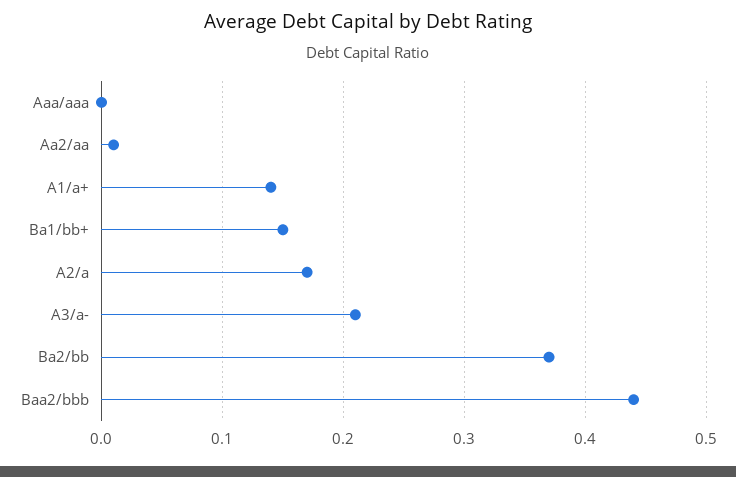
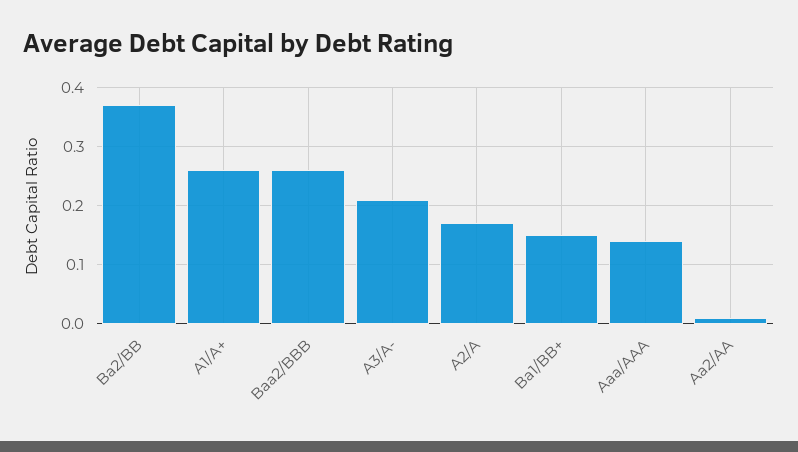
Aaa/aaa: 0 -> 0.15
A1/a+: 0.14 -> 0.25
Baa2/bbb: 0.44 -> 0.25

